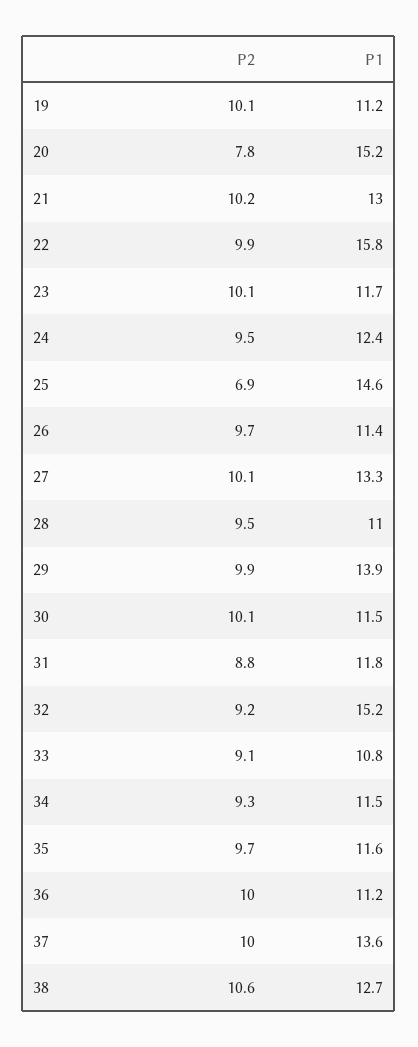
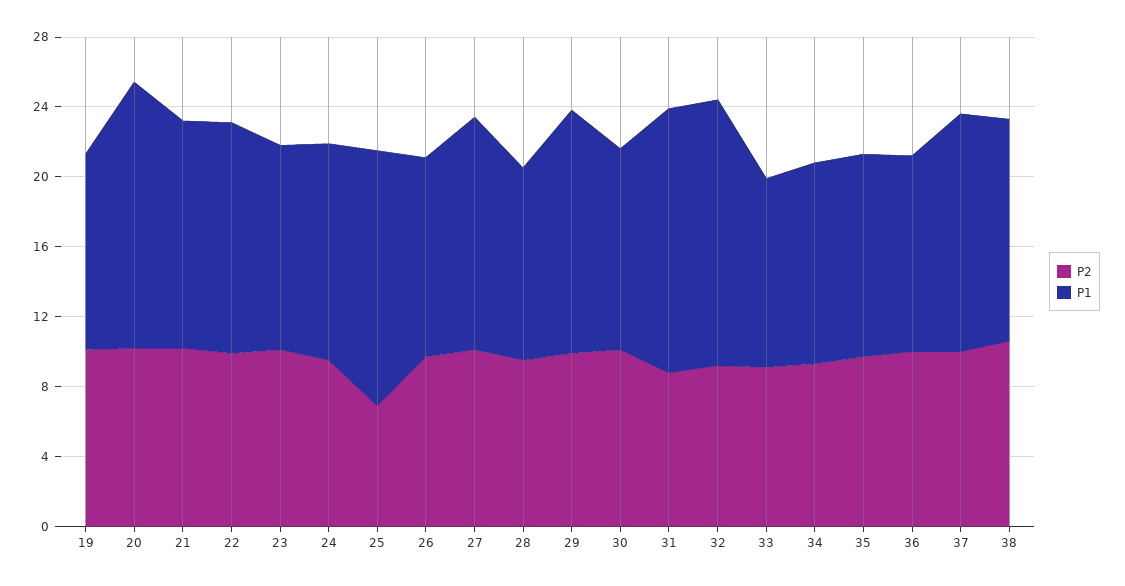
P2, 20: 7.8 -> 10
P1, 22: 15.8 -> 13
P1, 31: 11.8 -> 15

